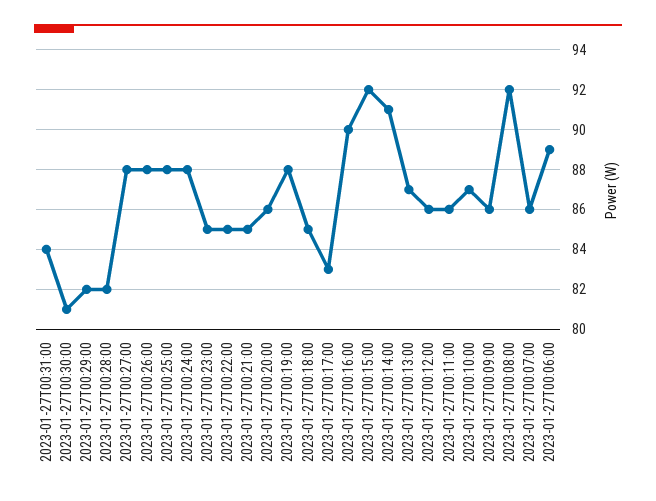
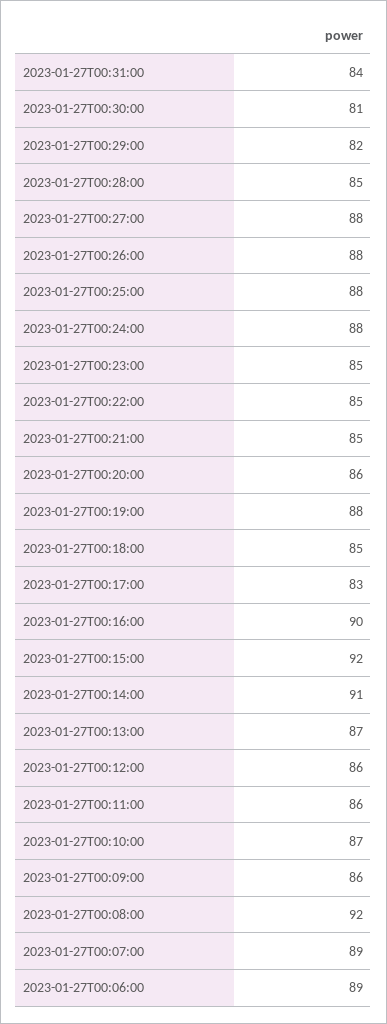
2023-01-27T00:28:00: 82 -> 85
2023-01-27T00:07:00: 86 -> 89

